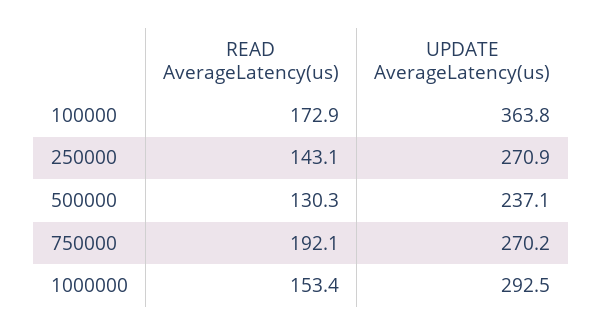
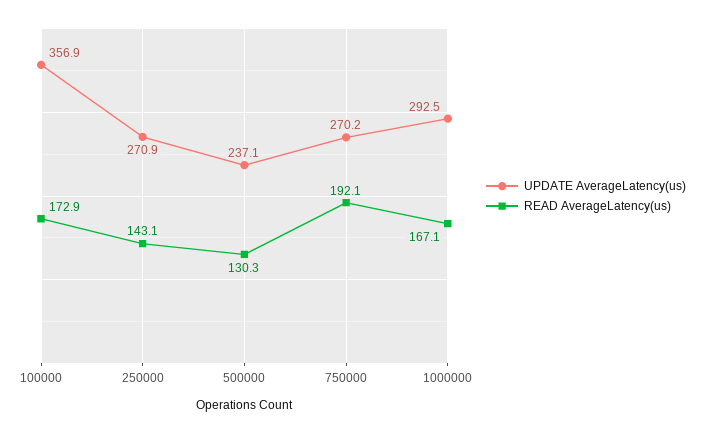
UPDATE AverageLatency(us), 100000: 363.8 -> 356.9
READ AverageLatency(us), 1000000: 153.4 -> 167.1

